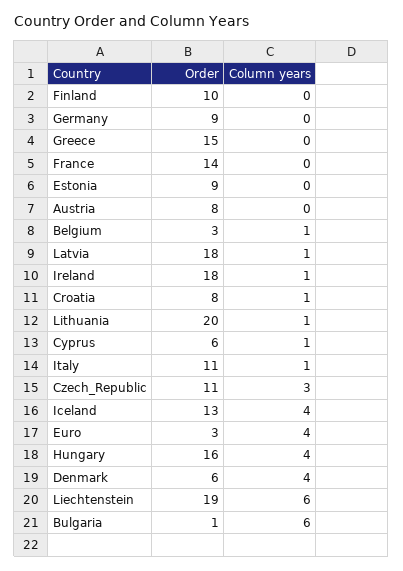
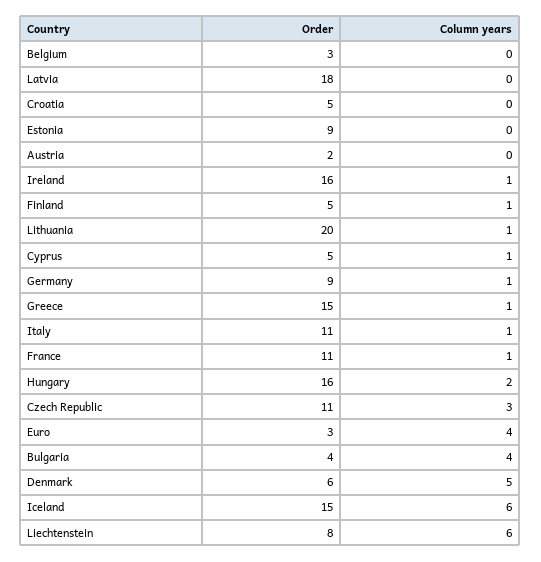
Order, Finland: 10 -> 5
Column years, Finland: 0 -> 1
Column years, Germany: 0 -> 1
Column years, Greece: 0 -> 1
Order, France: 14 -> 11
Column years, France: 0 -> 1
Order, Austria: 8 -> 2
Column years, Belgium: 1 -> 0
Column years, Latvia: 1 -> 0
Order, Ireland: 18 -> 16
Order, Croatia: 8 -> 5
Column years, Croatia: 1 -> 0
Order, Cyprus: 6 -> 5
Order, Iceland: 13 -> 15
Column years, Iceland: 4 -> 6
Column years, Hungary: 4 -> 2
Column years, Denmark: 4 -> 5
Order, Liechtenstein: 19 -> 8
Order, Bulgaria: 1 -> 4
Column years, Bulgaria: 6 -> 4

